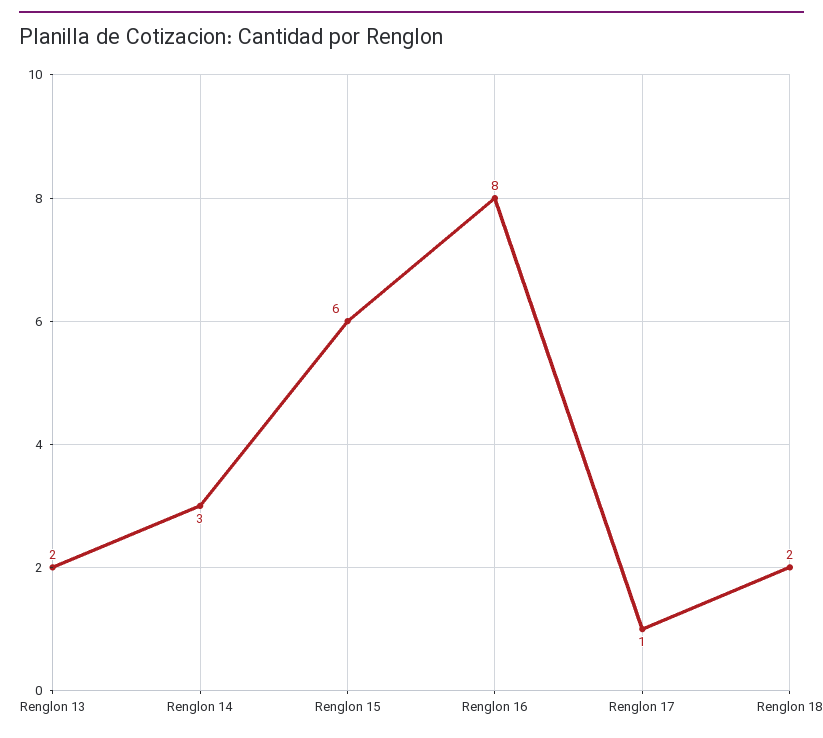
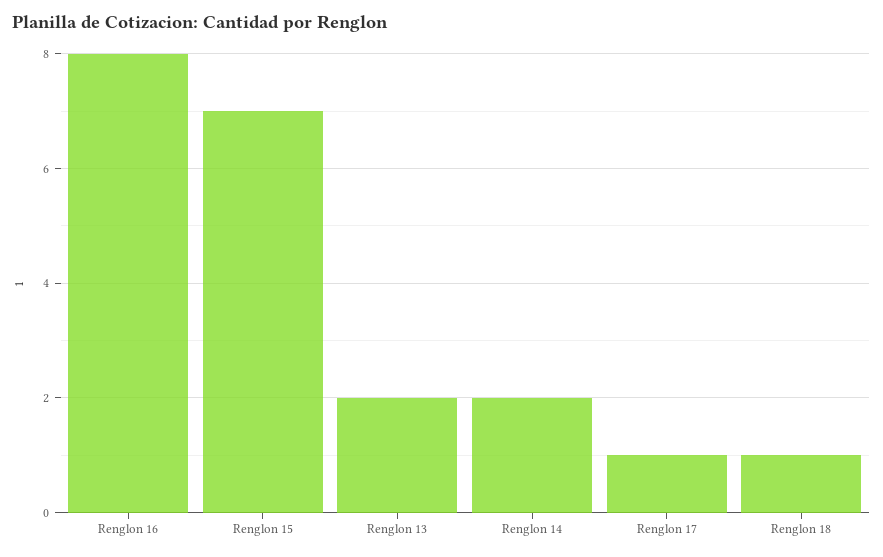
Renglon 14: 3 -> 2
Renglon 15: 6 -> 7
Renglon 18: 2 -> 1

